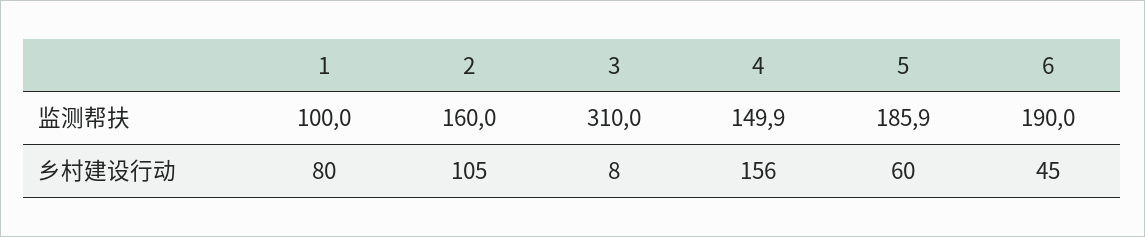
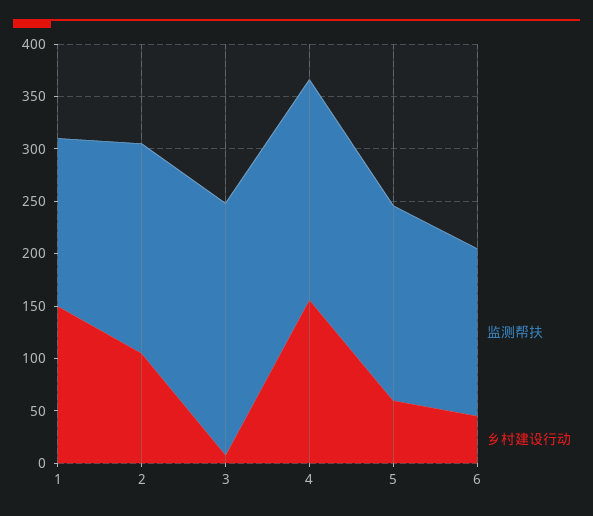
监测帮扶, 1: 100 -> 160
监测帮扶, 2: 160 -> 200
监测帮扶, 3: 310 -> 240
监测帮扶, 4: 149.9 -> 210
监测帮扶, 6: 190 -> 160
乡村建设行动, 1: 80 -> 150

